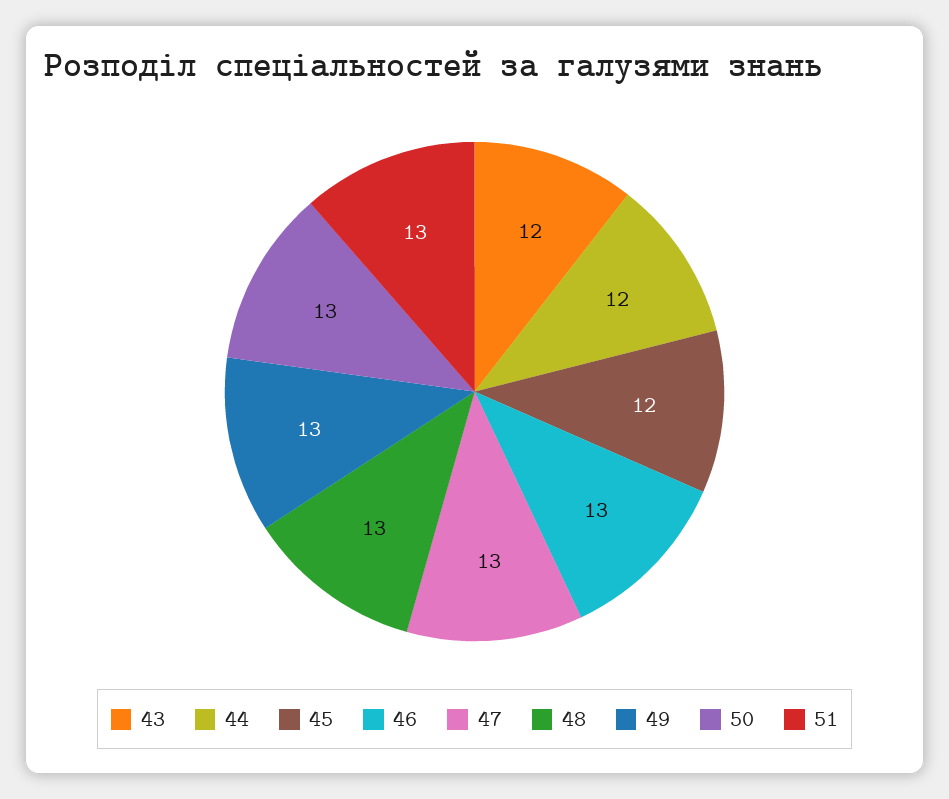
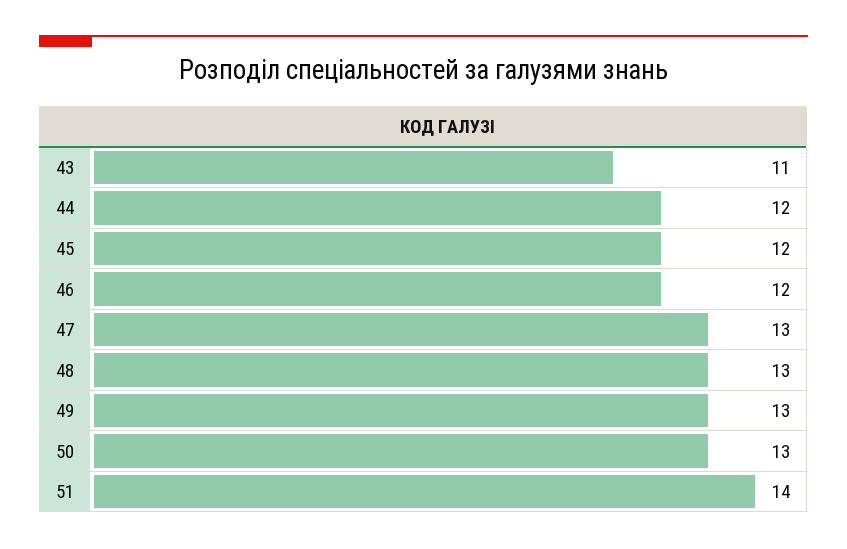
43: 12 -> 11
46: 13 -> 12
51: 13 -> 14

